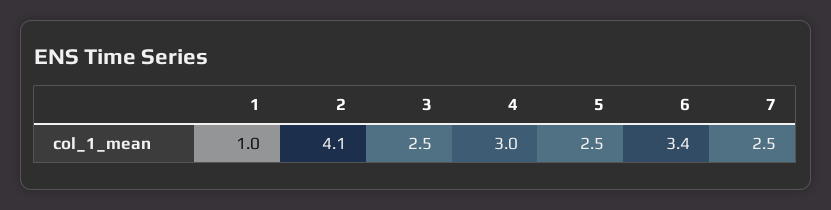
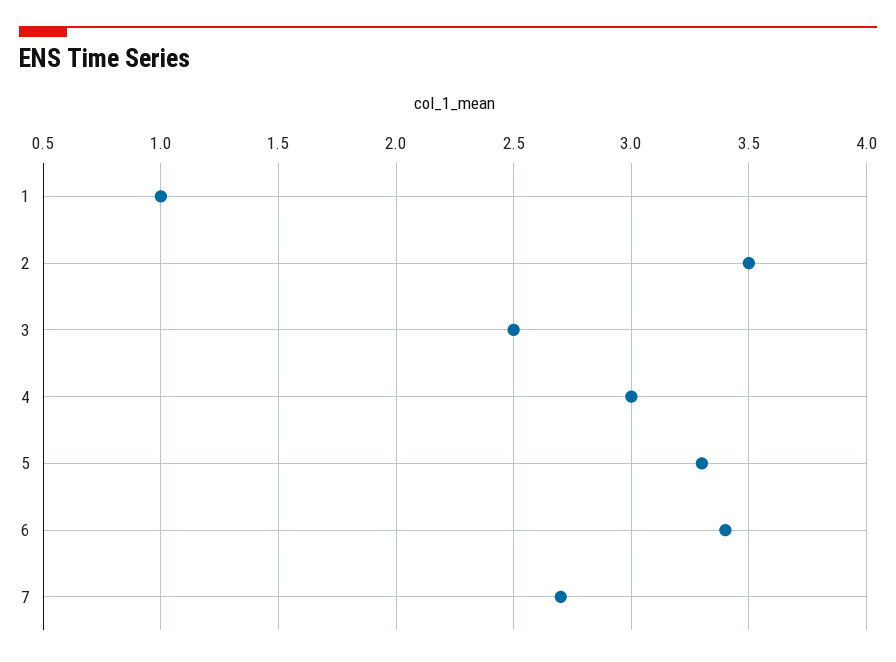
2: 4.1 -> 3.5
5: 2.5 -> 3.3
7: 2.5 -> 2.7

